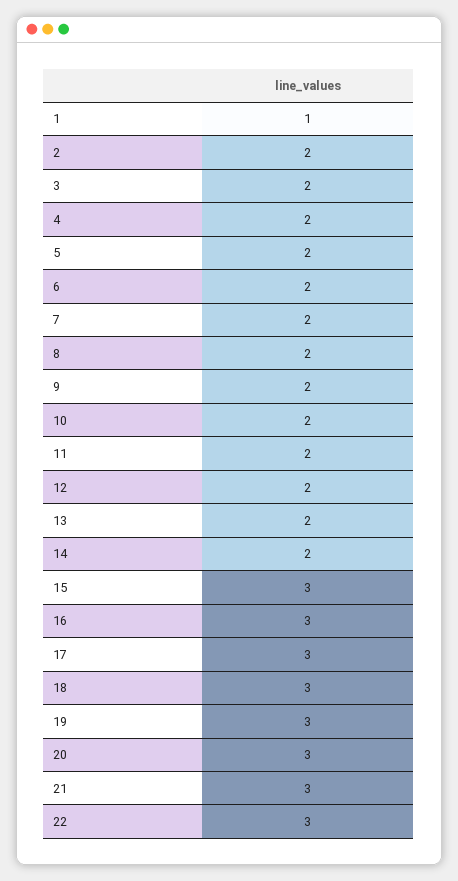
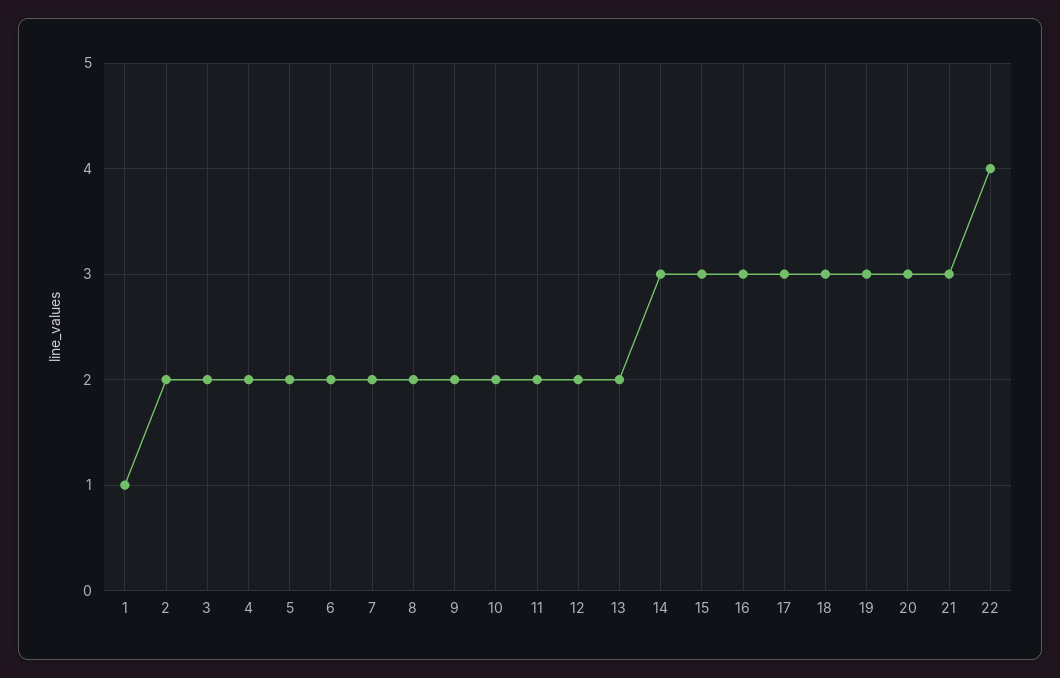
14: 2 -> 3
22: 3 -> 4

